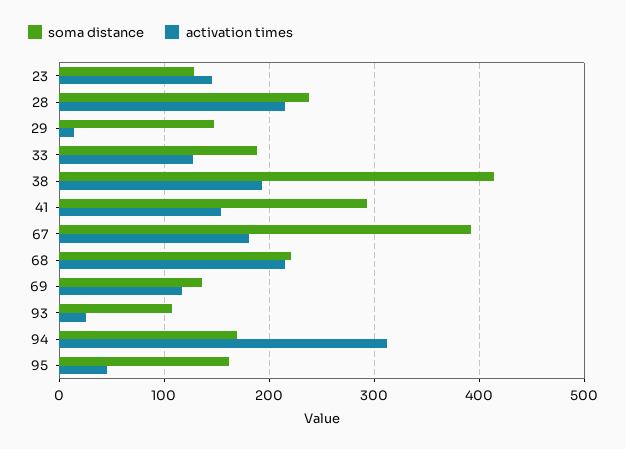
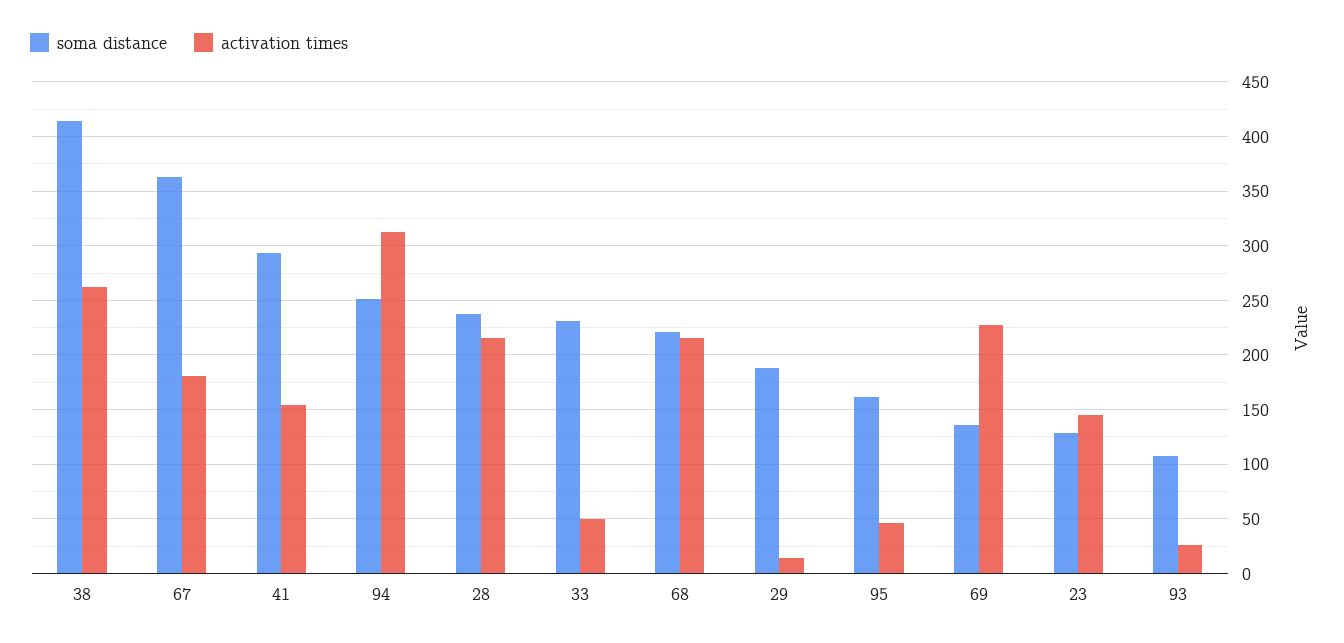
soma distance, 29: 150 -> 190
soma distance, 33: 190 -> 230
activation times, 33: 130 -> 50
activation times, 38: 190 -> 260
soma distance, 67: 390 -> 360
activation times, 69: 120 -> 230
soma distance, 94: 170 -> 250

